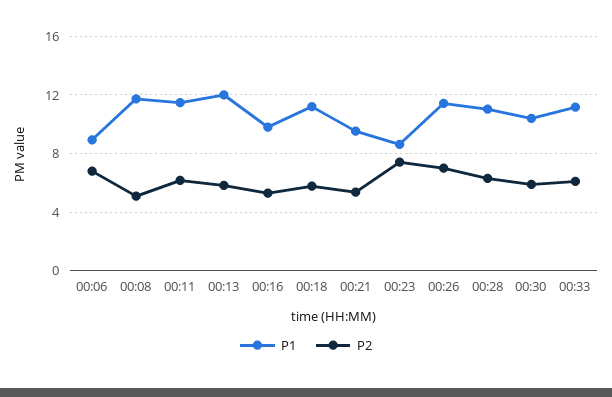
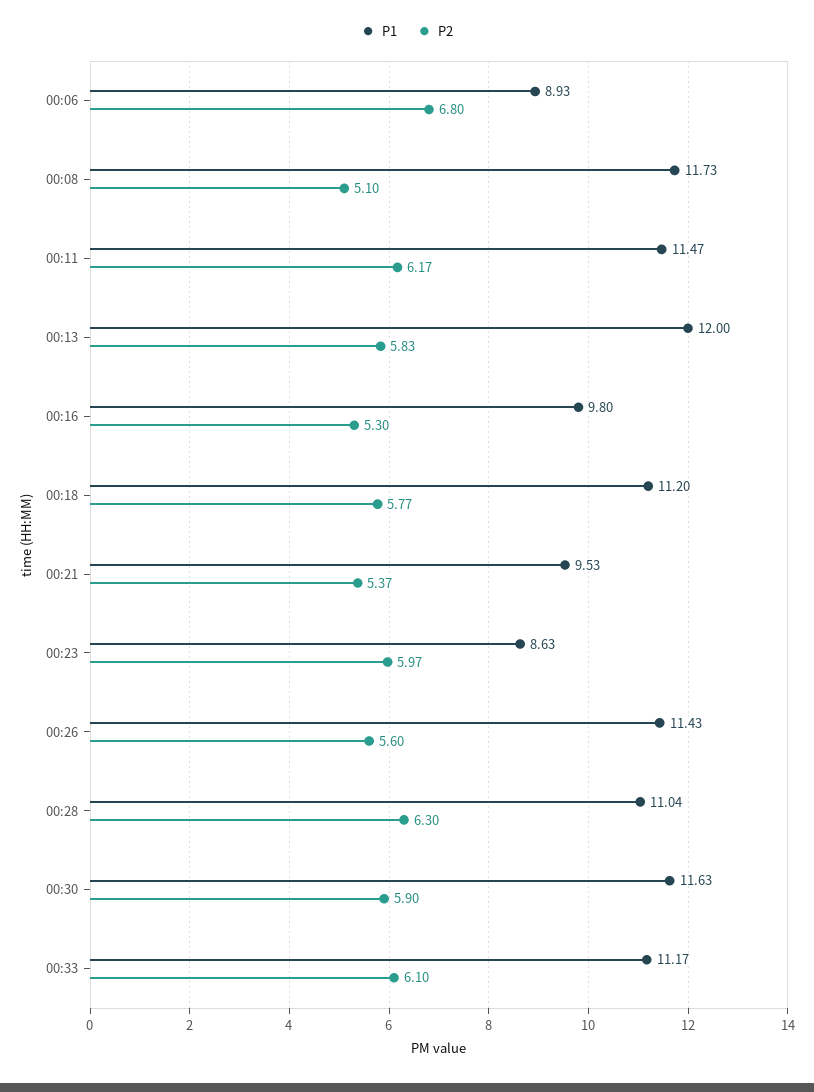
P2, 00:23: 7.5 -> 5.97
P2, 00:26: 7 -> 5.6
P1, 00:30: 10.5 -> 11.63

